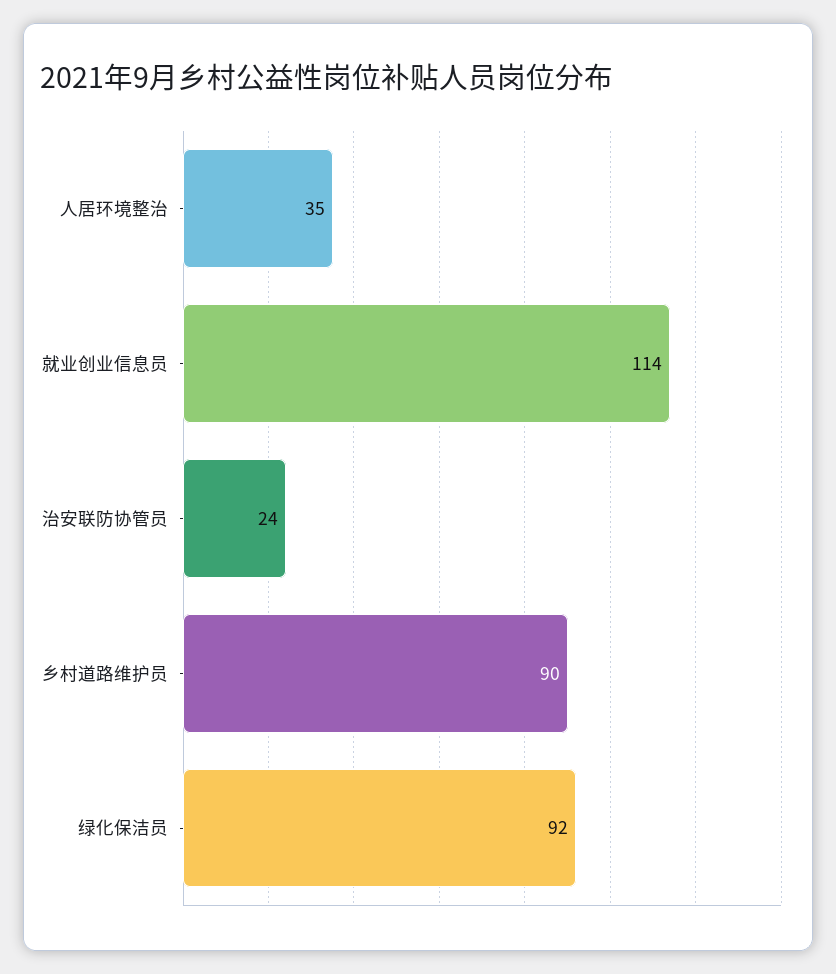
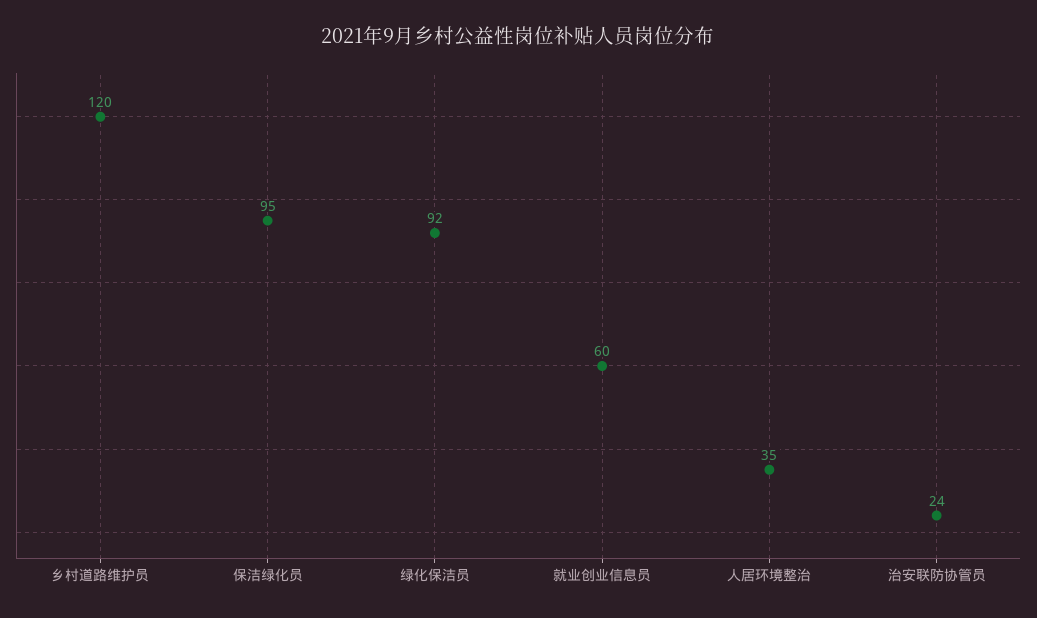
就业创业信息员: 114 -> 60
乡村道路维护员: 90 -> 120
保洁绿化员: none -> 95

